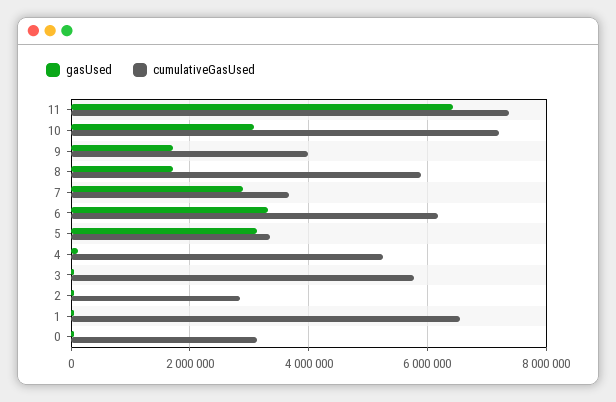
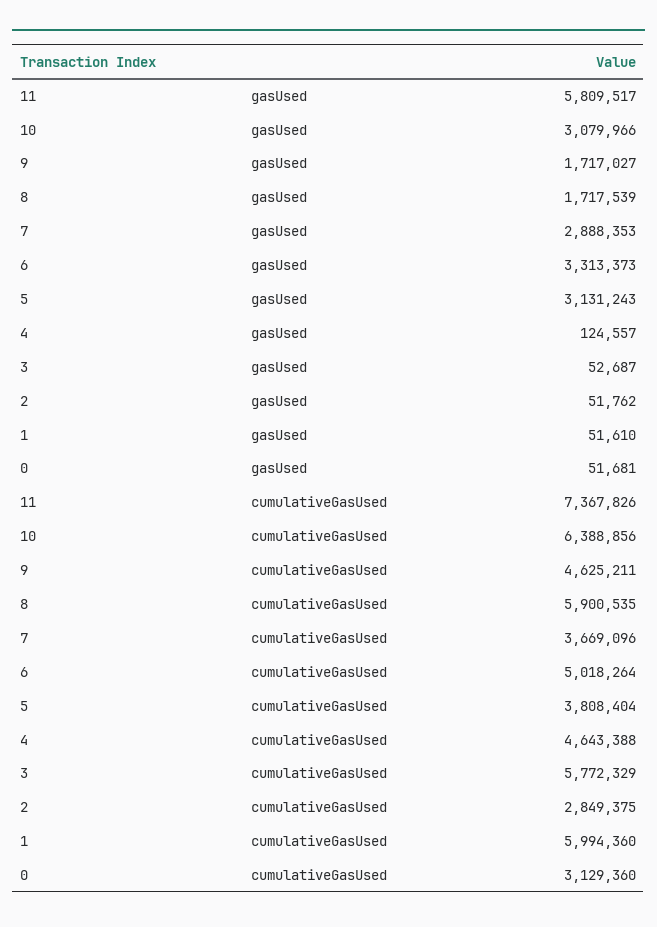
gasUsed, 11: 6400000 -> 5809517
cumulativeGasUsed, 10: 7200000 -> 6388856
cumulativeGasUsed, 9: 4000000 -> 4625211
cumulativeGasUsed, 6: 6200000 -> 5018264
cumulativeGasUsed, 5: 3400000 -> 3808404
cumulativeGasUsed, 4: 5200000 -> 4643388
cumulativeGasUsed, 1: 6600000 -> 5994360

